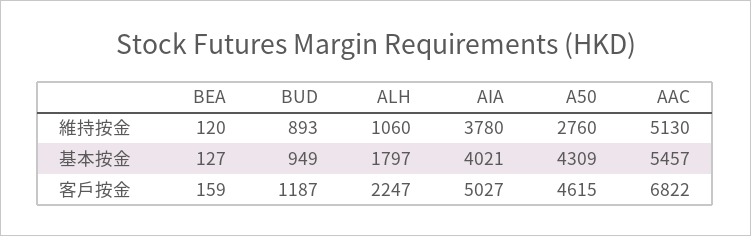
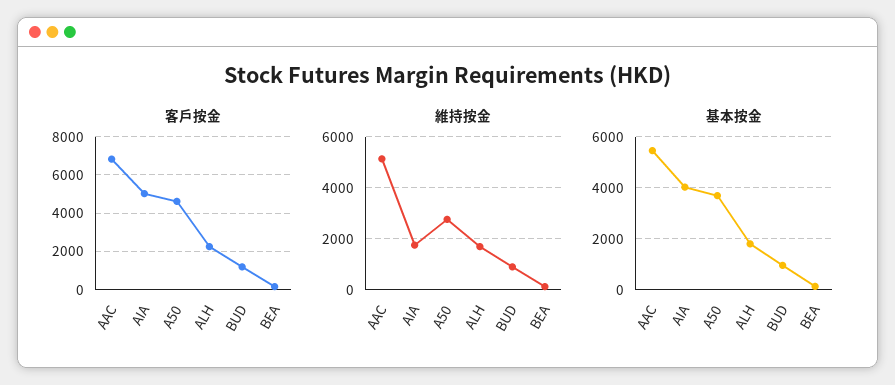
維持按金, ALH: 1060 -> 1750
維持按金, AIA: 3780 -> 1750
基本按金, A50: 4309 -> 3750

